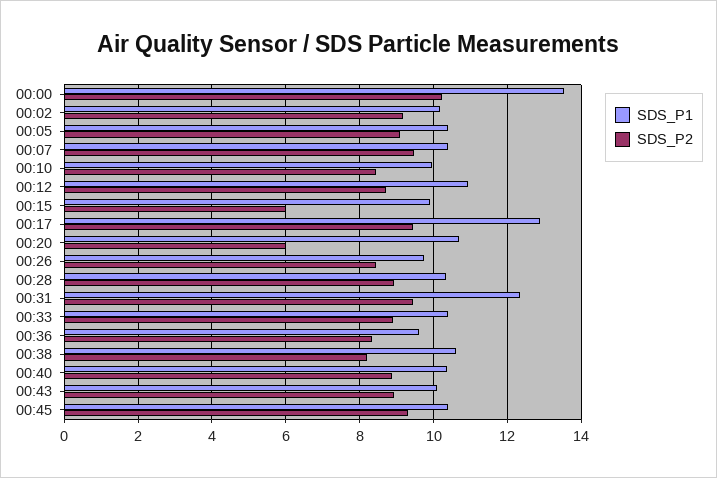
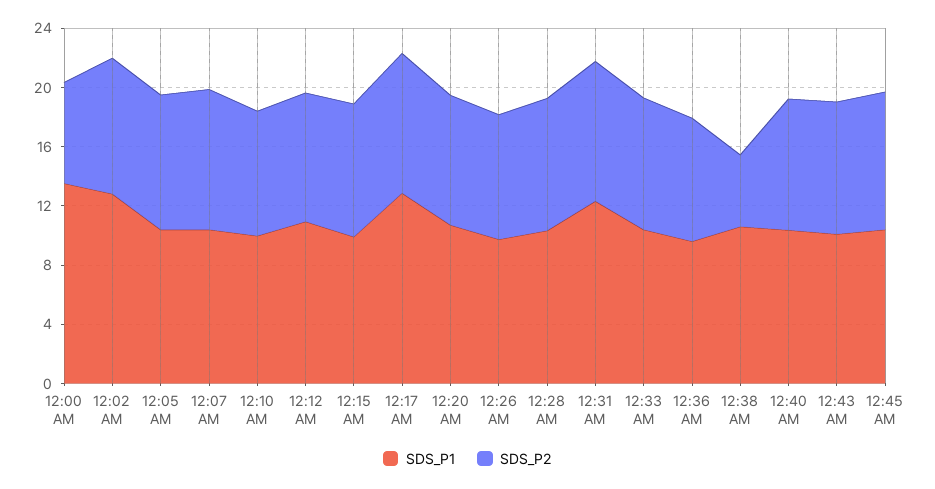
SDS_P2, 00:00: 10.2 -> 7
SDS_P1, 00:02: 10.2 -> 13
SDS_P2, 00:15: 6 -> 9
SDS_P2, 00:20: 6 -> 9
SDS_P2, 00:38: 8.2 -> 5

